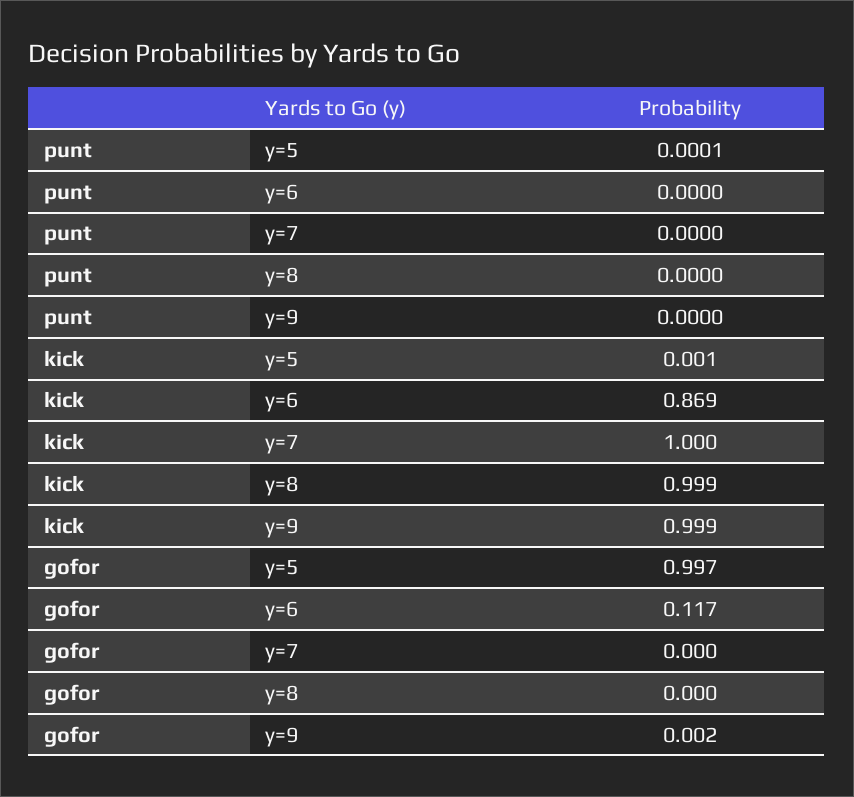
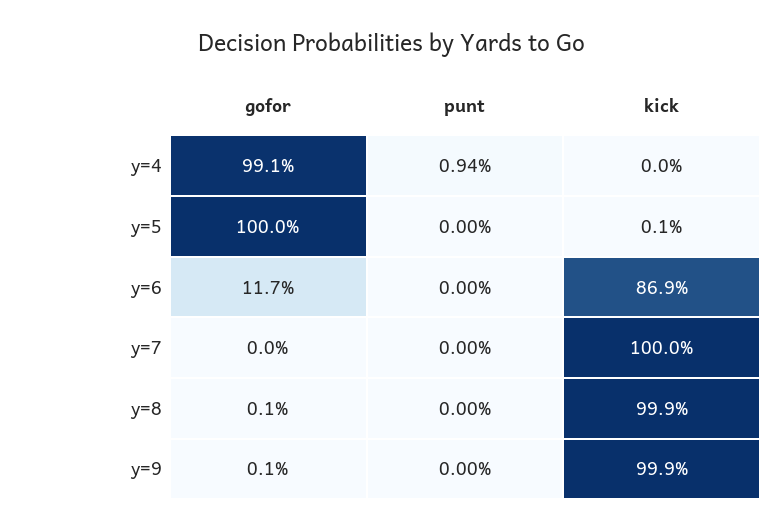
punt, y=5: 0.0001 -> 0
gofor, y=5: 0.997 -> 1
gofor, y=8: 0 -> 0.001
gofor, y=9: 0.002 -> 0.001
gofor, y=4: none -> 0.991
punt, y=4: none -> 0.0094
kick, y=4: none -> 0

